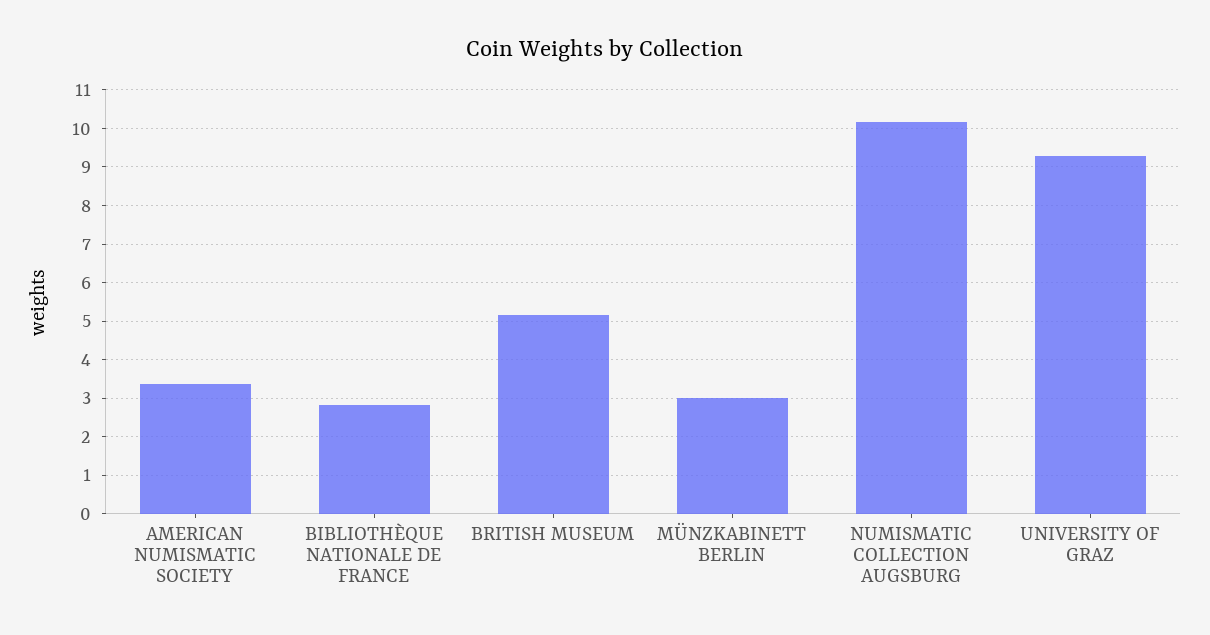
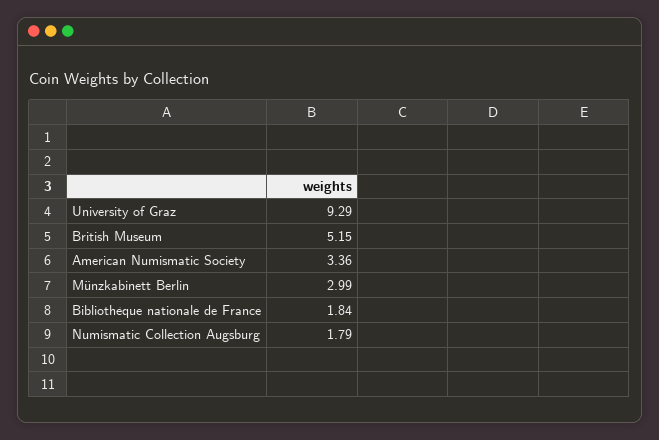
BIBLIOTHÈQUE NATIONALE DE FRANCE: 2.8 -> 1.84
NUMISMATIC COLLECTION AUGSBURG: 10.2 -> 1.79

